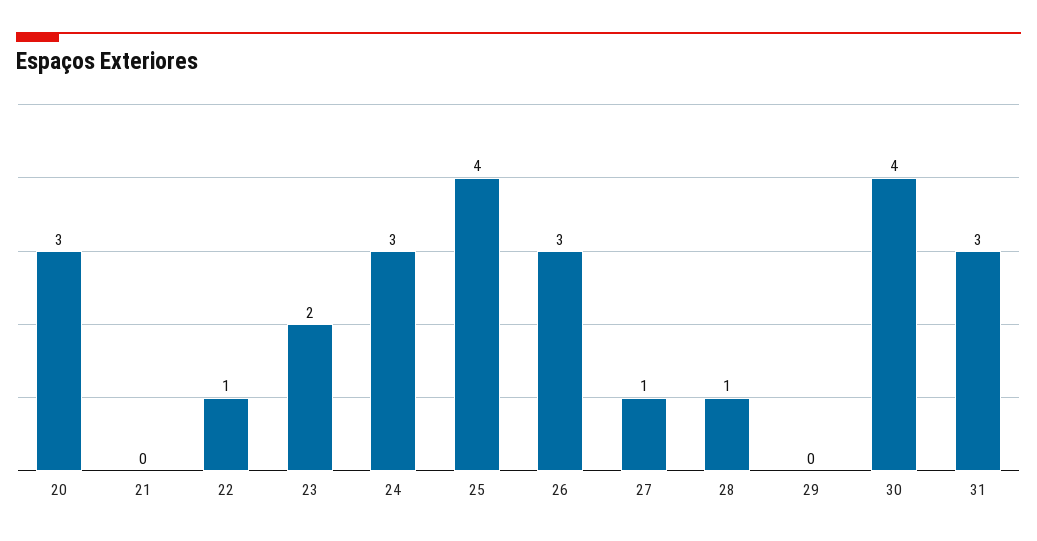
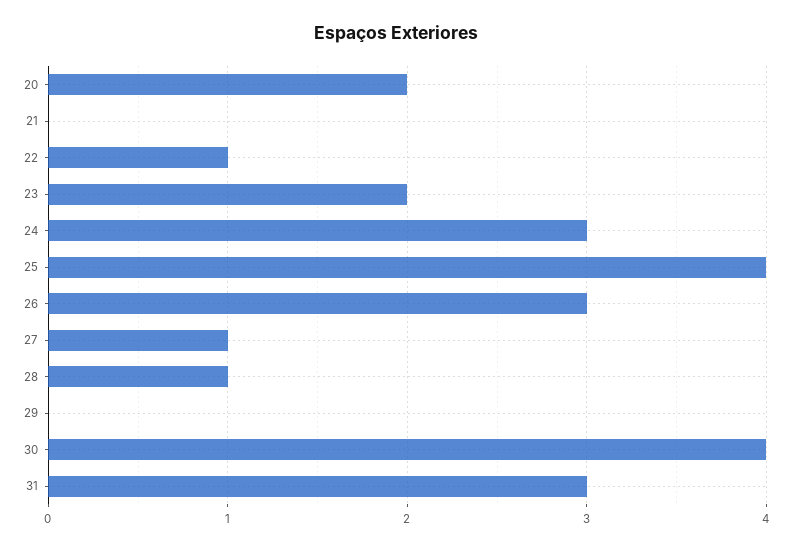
20: 3 -> 2

